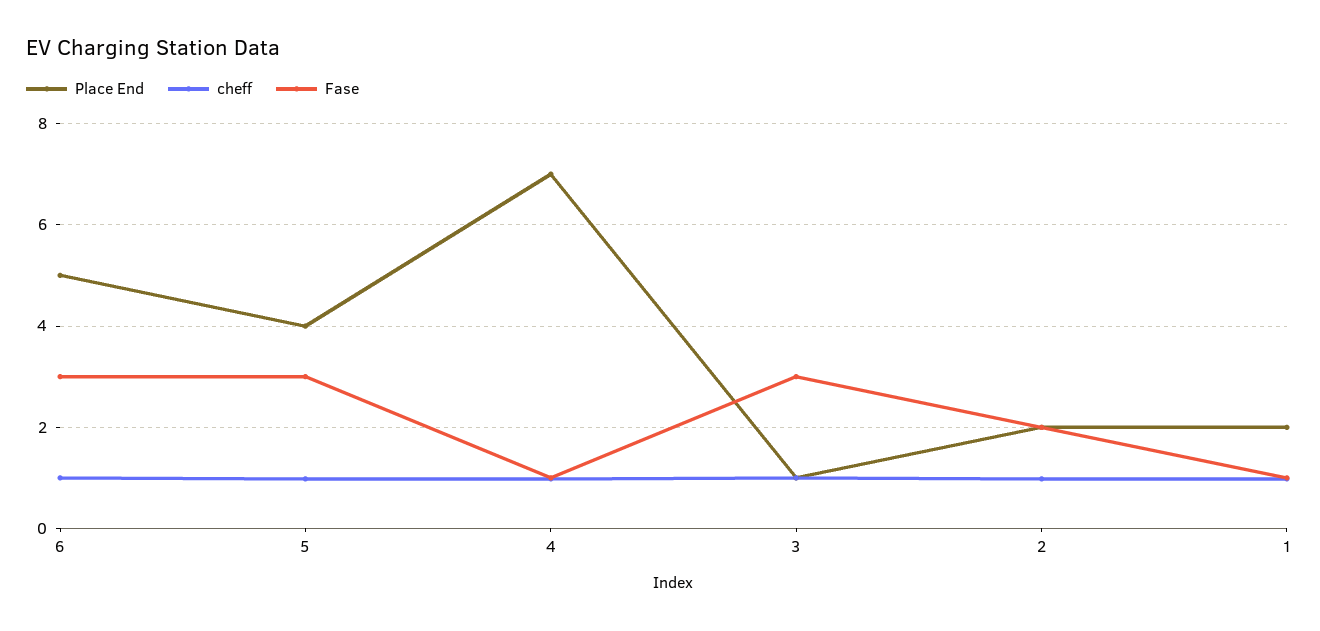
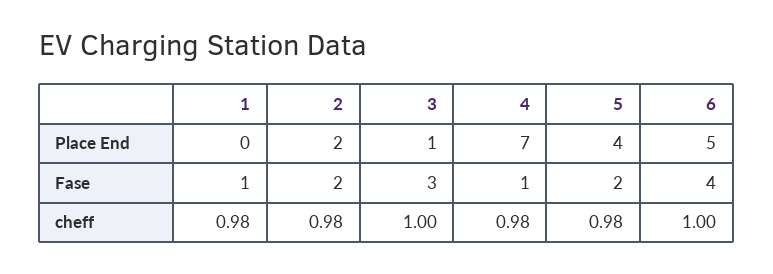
Fase, 6: 3 -> 4
Fase, 5: 3 -> 2
Place End, 1: 2 -> 0

